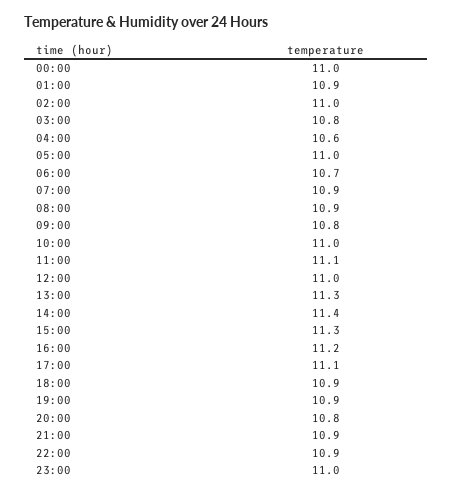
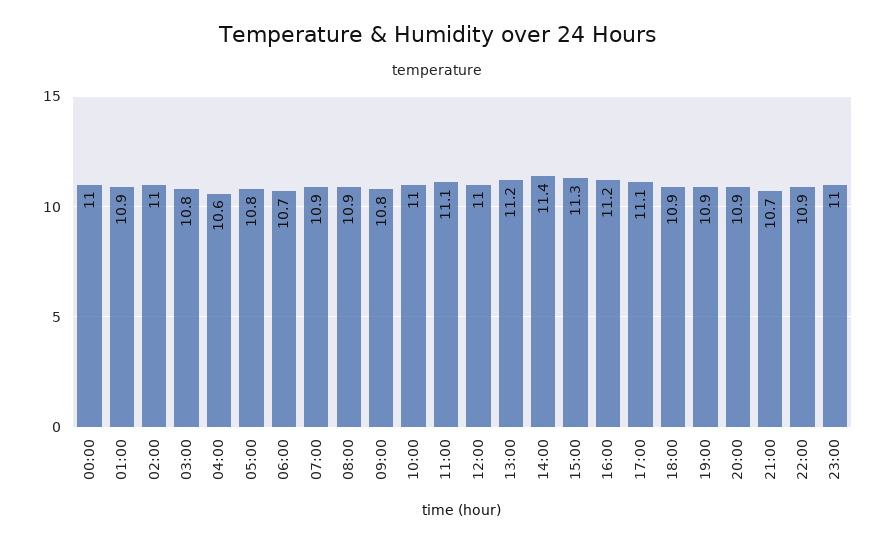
05:00: 11 -> 10.8
13:00: 11.3 -> 11.2
20:00: 10.8 -> 10.9
21:00: 10.9 -> 10.7

